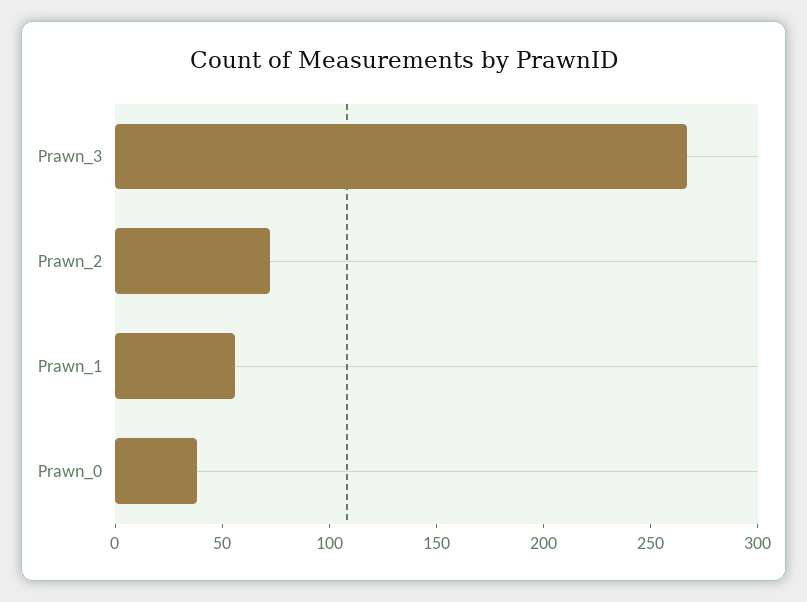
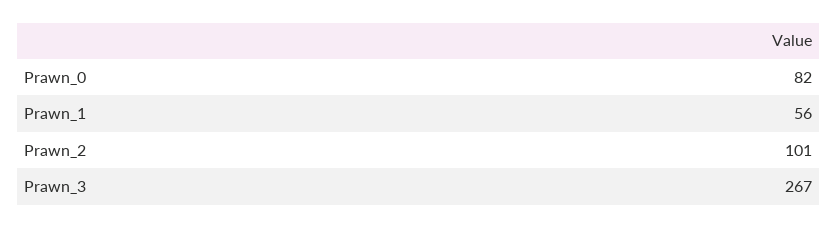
Prawn_2: 70 -> 101
Prawn_0: 40 -> 82

